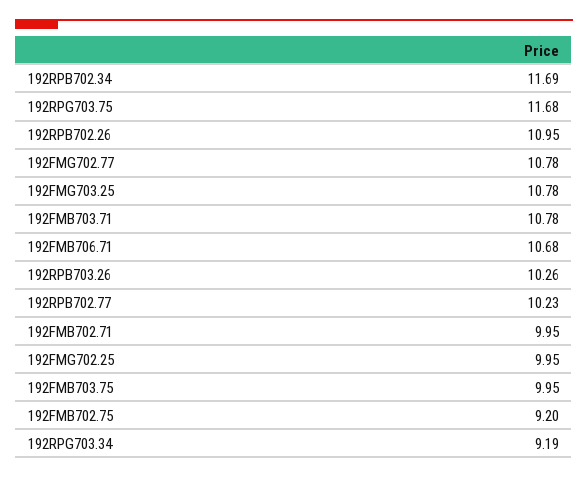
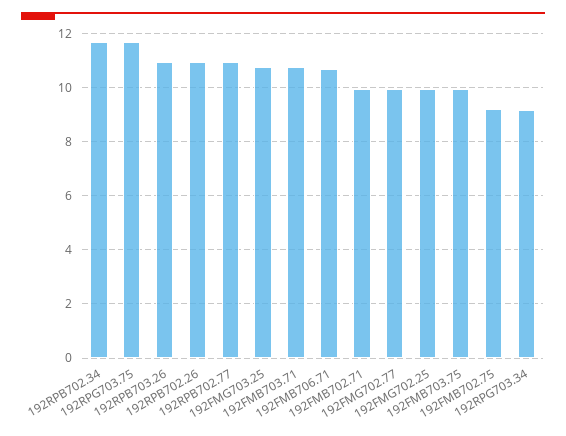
192FMG702.77: 10.78 -> 10
192RPB703.26: 10.26 -> 11
192RPB702.77: 10.23 -> 11

